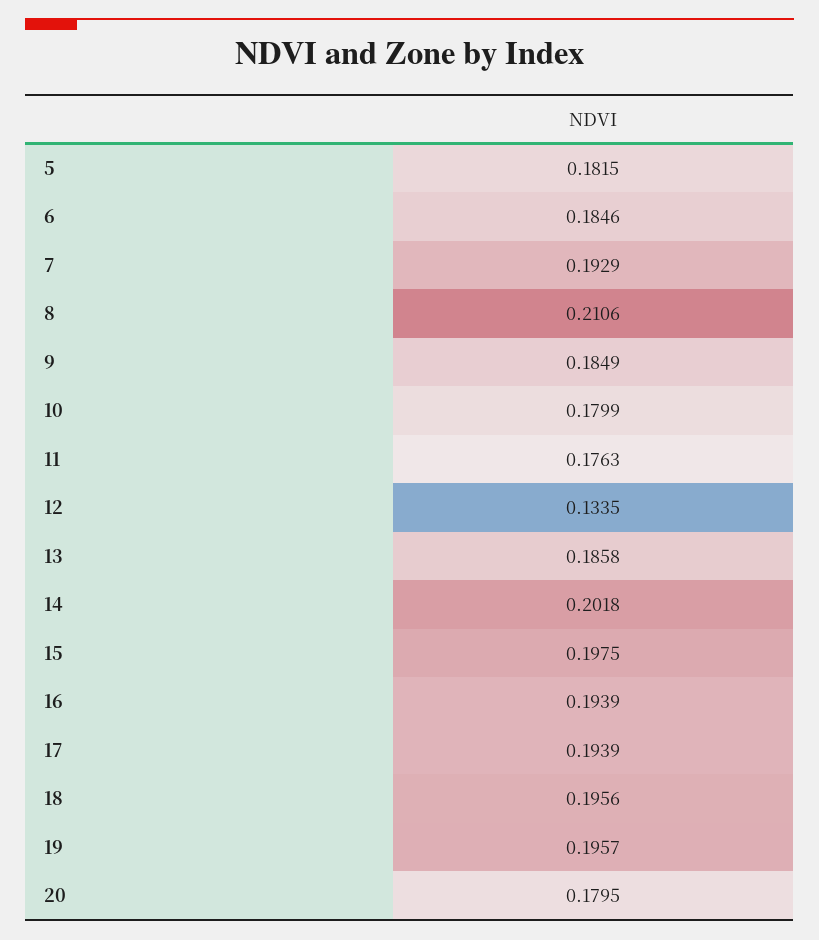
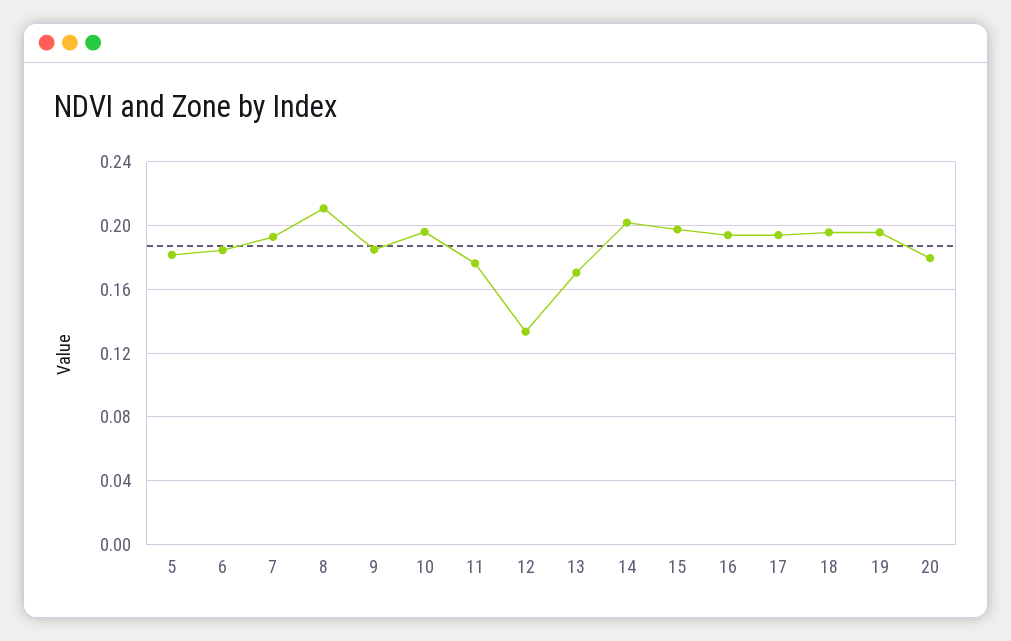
10: 0.1799 -> 0.195
13: 0.1858 -> 0.17

